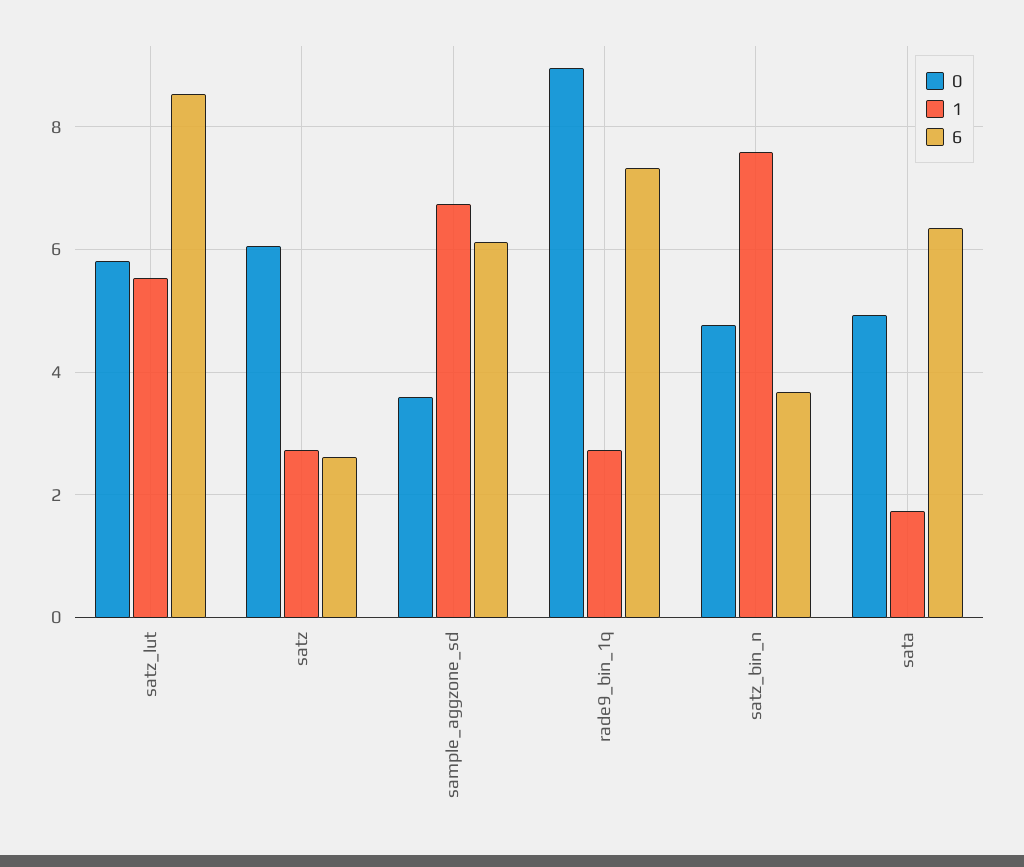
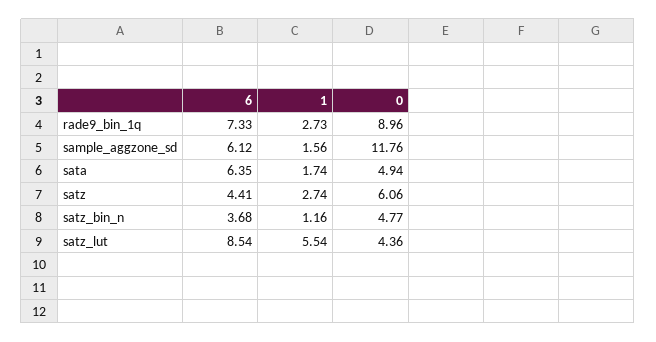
0, satz_lut: 5.8 -> 4.36
6, satz: 2.6 -> 4.41
0, sample_aggzone_sd: 3.6 -> 11.76
1, sample_aggzone_sd: 6.8 -> 1.56
1, satz_bin_n: 7.6 -> 1.16

